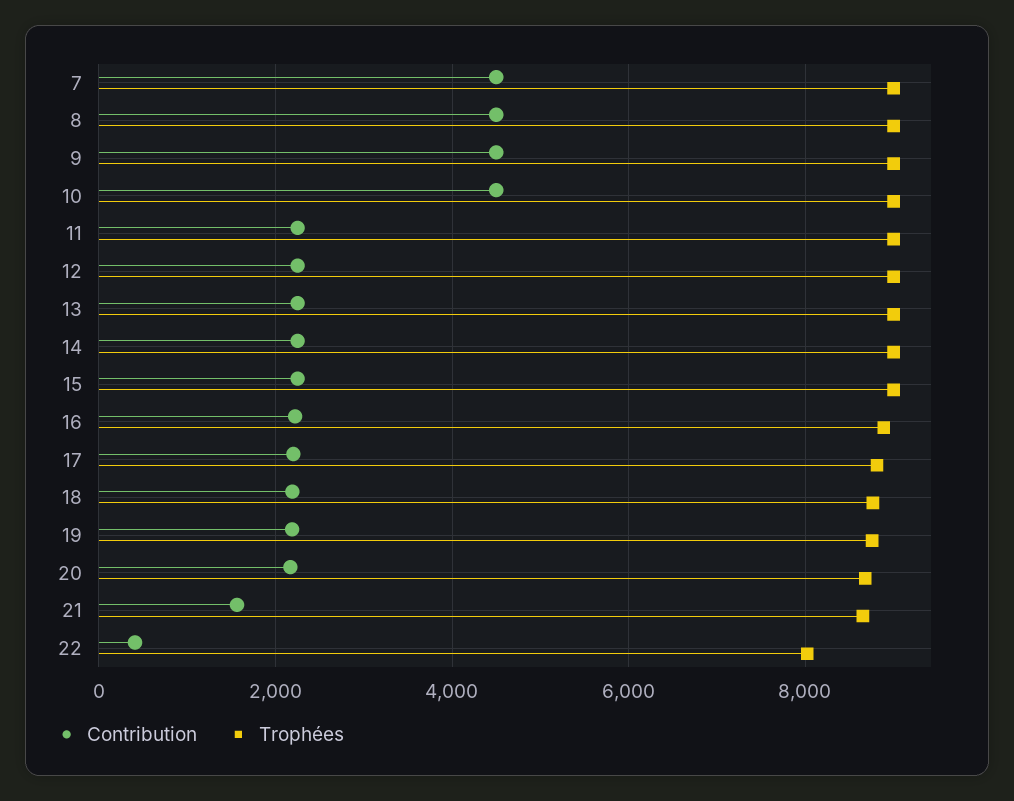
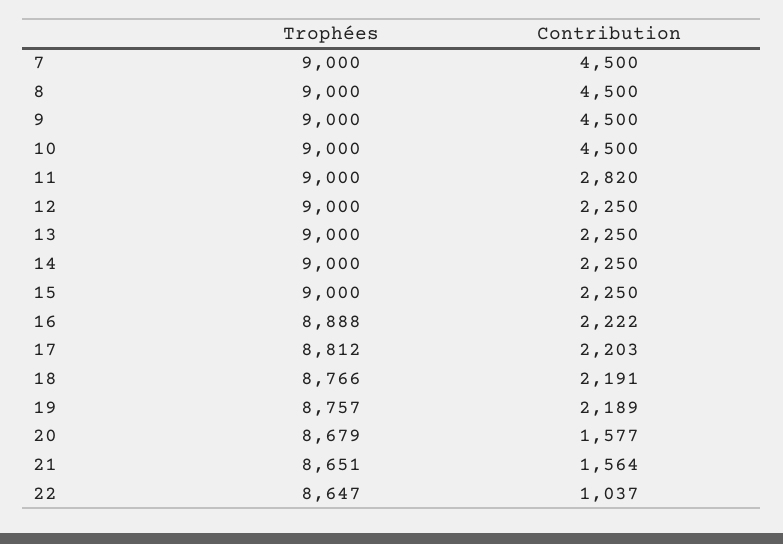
Contribution, 11: 2200 -> 2820
Contribution, 20: 2200 -> 1577
Contribution, 22: 400 -> 1037
Trophées, 22: 8000 -> 8647

